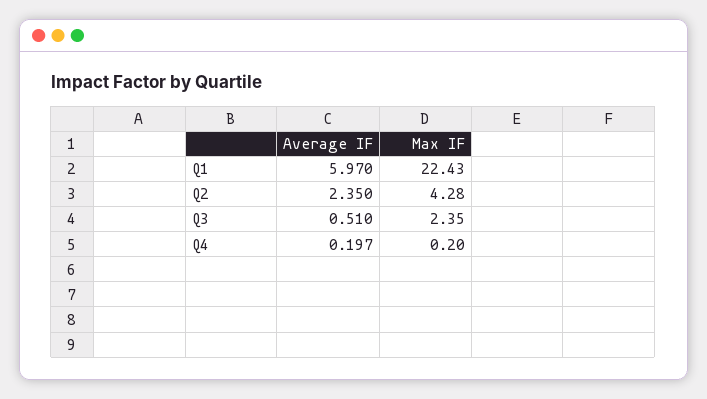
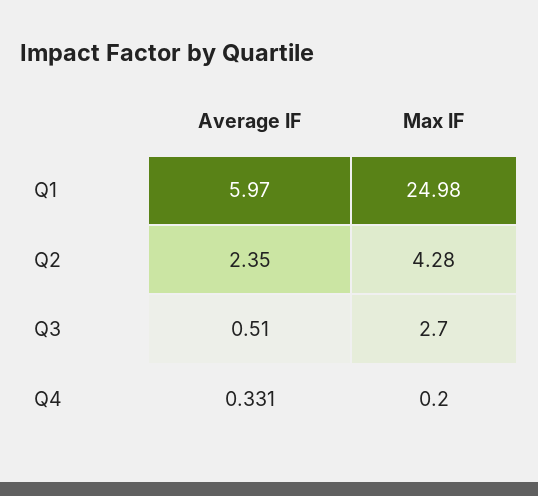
Max IF, Q1: 22.43 -> 24.98
Max IF, Q3: 2.35 -> 2.7
Average IF, Q4: 0.197 -> 0.331

